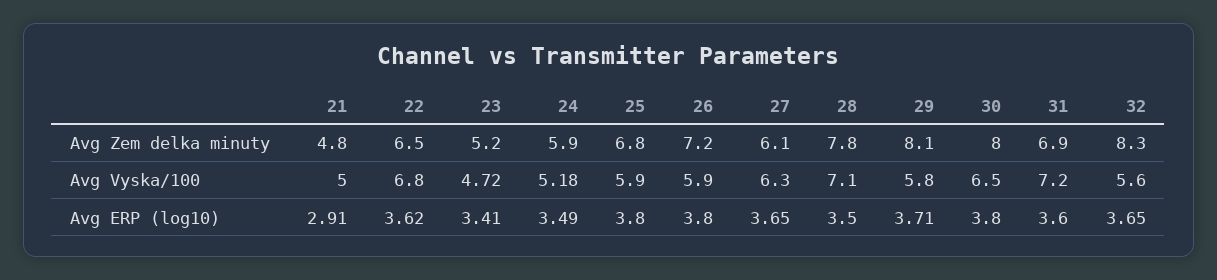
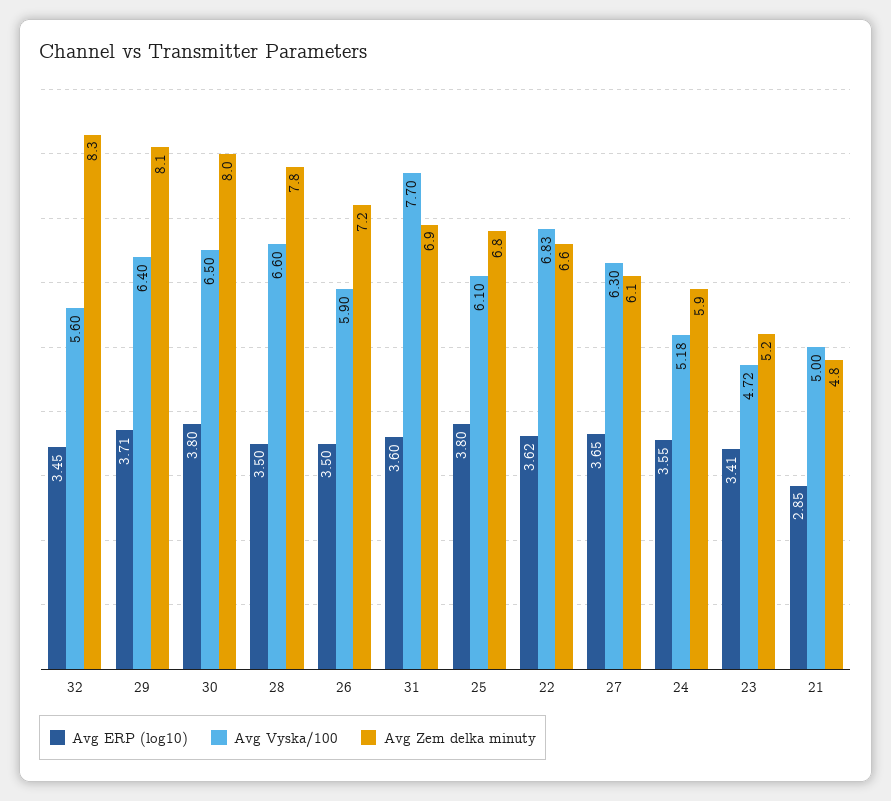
Avg Zem delka minuty, 22: 6.5 -> 6.6
Avg Vyska/100, 22: 6.8 -> 6.83
Avg Vyska/100, 25: 5.9 -> 6.1
Avg Vyska/100, 28: 7.1 -> 6.6
Avg Vyska/100, 29: 5.8 -> 6.4
Avg Vyska/100, 31: 7.2 -> 7.7
Avg ERP (log10), 21: 2.91 -> 2.85
Avg ERP (log10), 24: 3.49 -> 3.55
Avg ERP (log10), 26: 3.8 -> 3.5
Avg ERP (log10), 32: 3.65 -> 3.45

